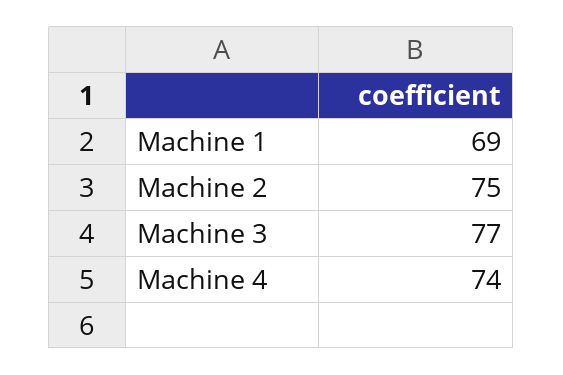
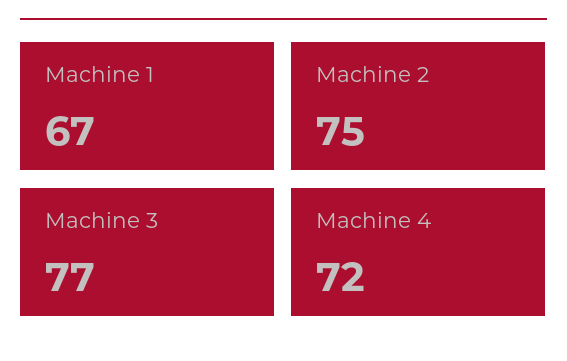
Machine 1: 69 -> 67
Machine 4: 74 -> 72

